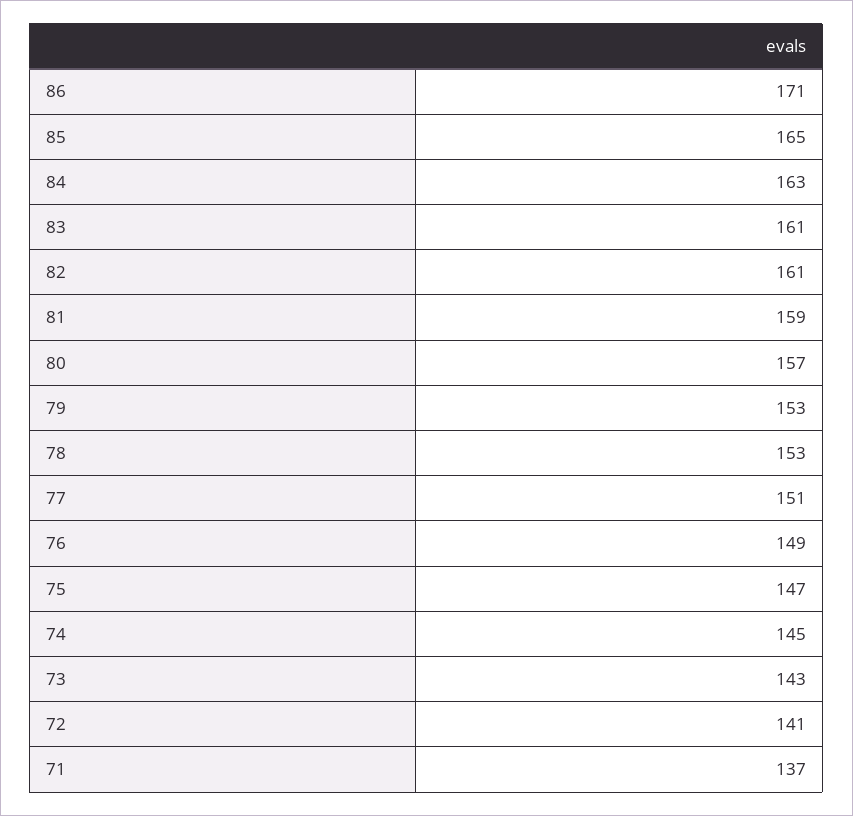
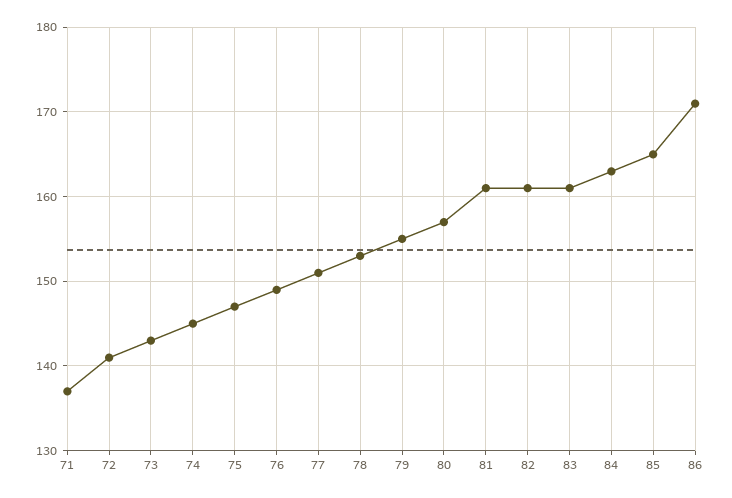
81: 159 -> 161
79: 153 -> 155

